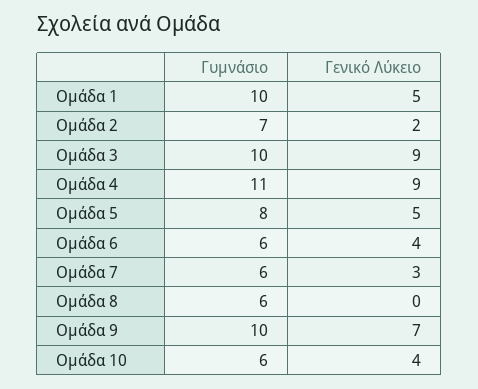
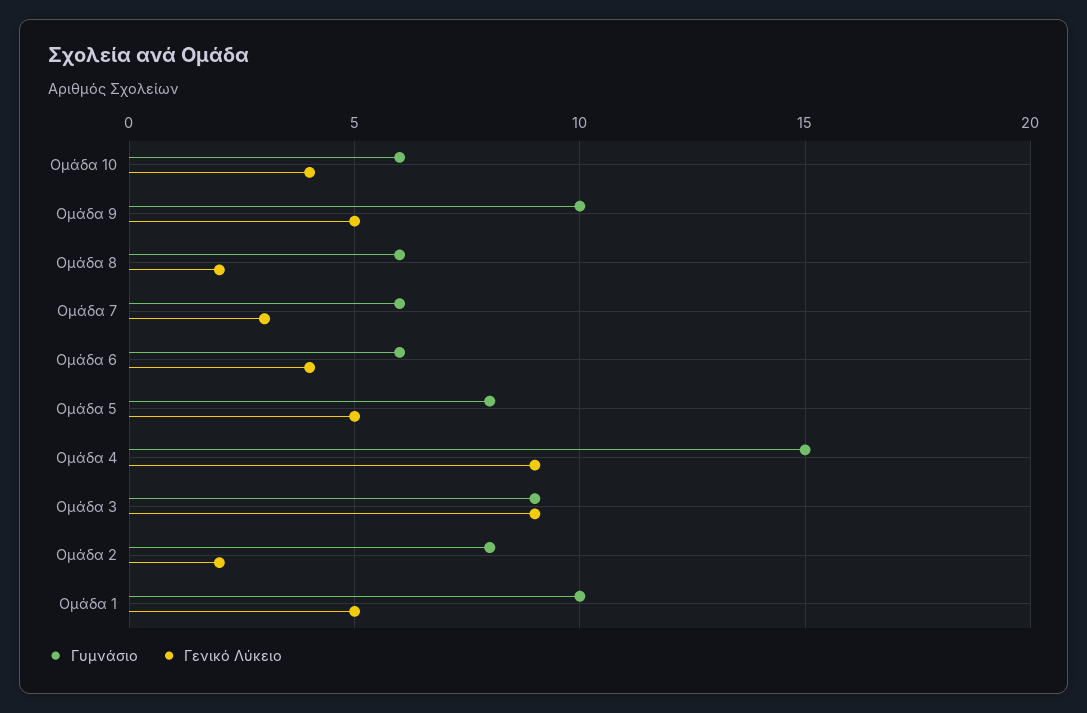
Γυμνάσιο, Ομάδα 2: 7 -> 8
Γυμνάσιο, Ομάδα 3: 10 -> 9
Γυμνάσιο, Ομάδα 4: 11 -> 15
Γενικό Λύκειο, Ομάδα 8: 0 -> 2
Γενικό Λύκειο, Ομάδα 9: 7 -> 5

